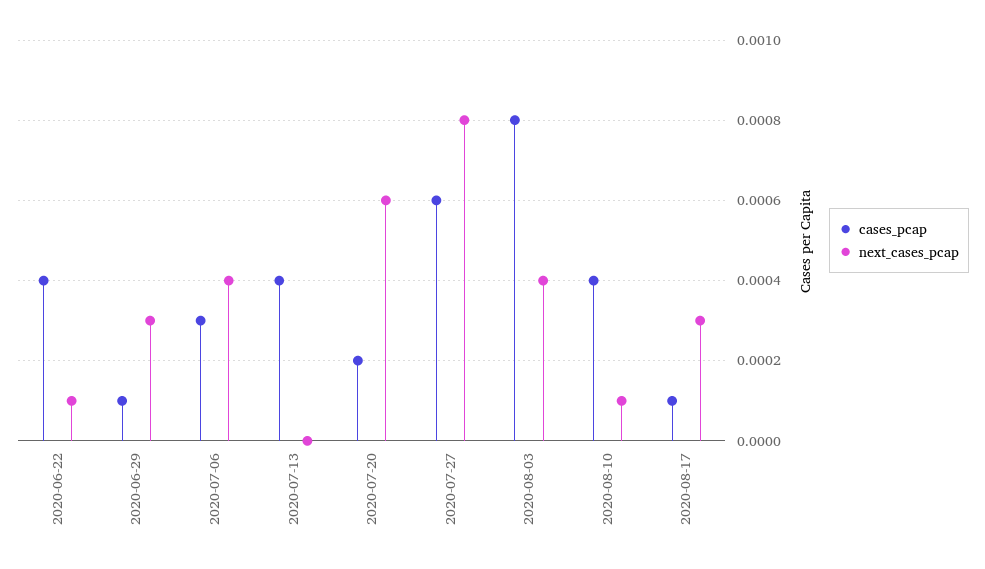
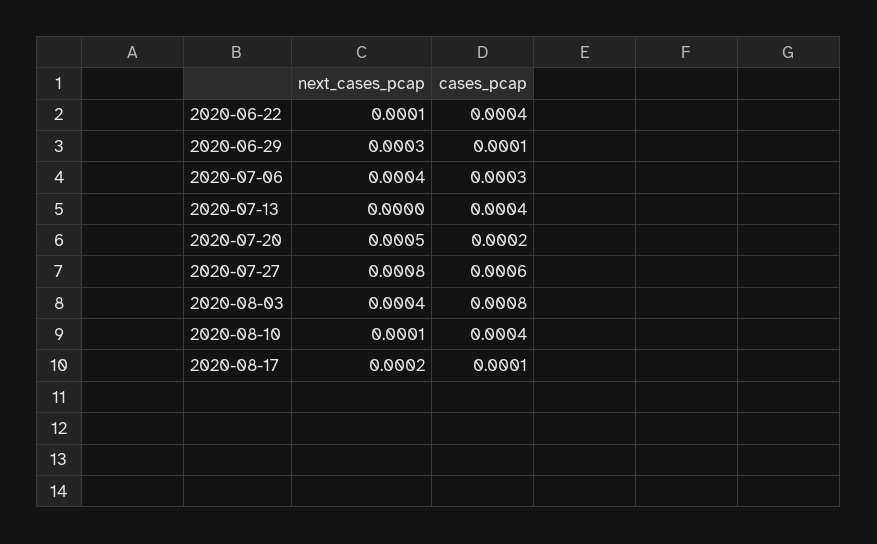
next_cases_pcap, 2020-07-20: 0.0006 -> 0.0005
next_cases_pcap, 2020-08-17: 0.0003 -> 0.0002

